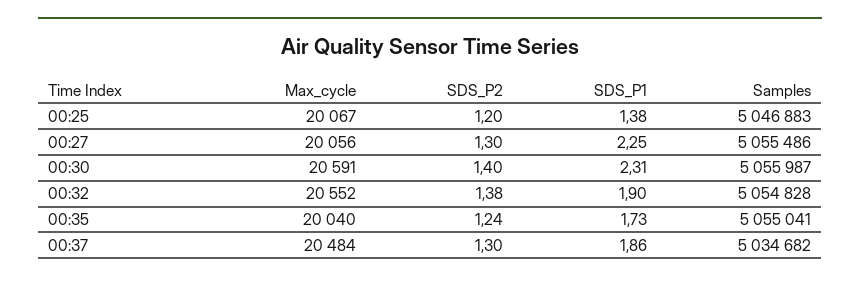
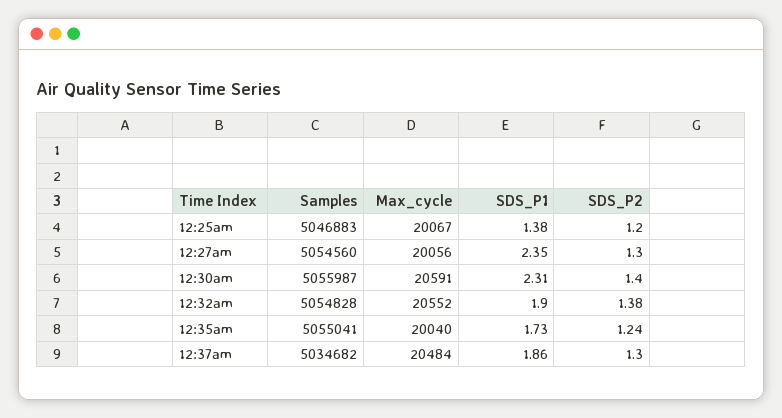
SDS_P1, 00:27: 2.25 -> 2.35
Samples, 00:27: 5055486 -> 5054560

